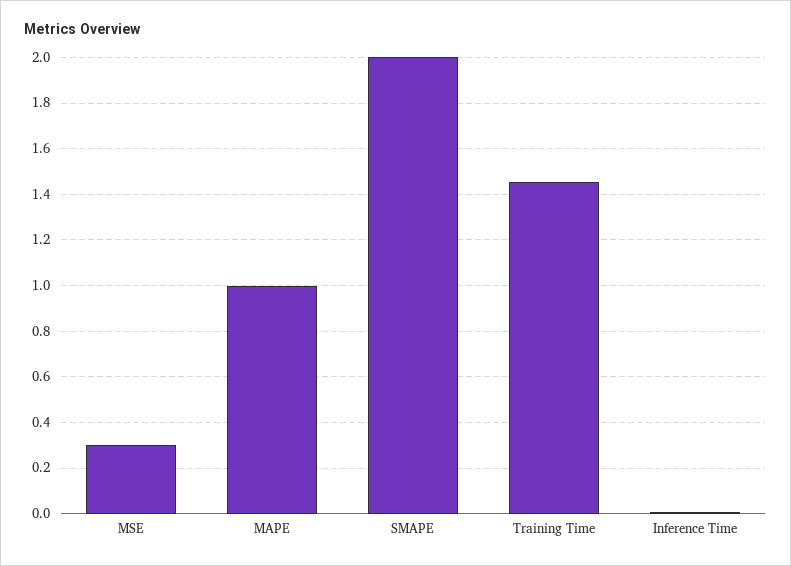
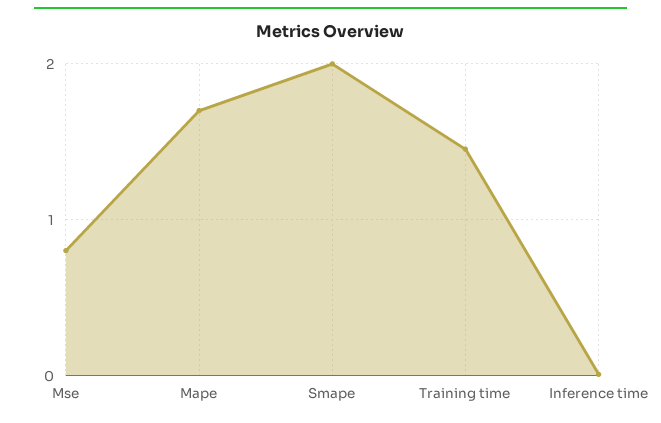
MSE: 0.3 -> 0.8
MAPE: 1 -> 1.7

